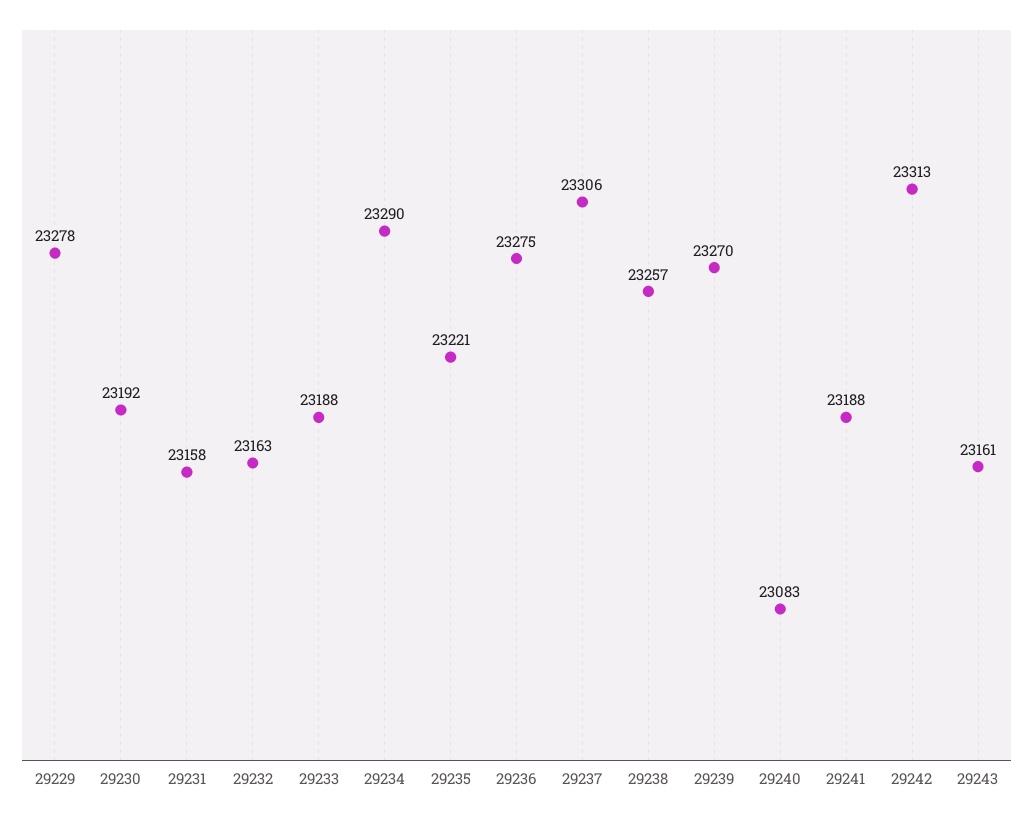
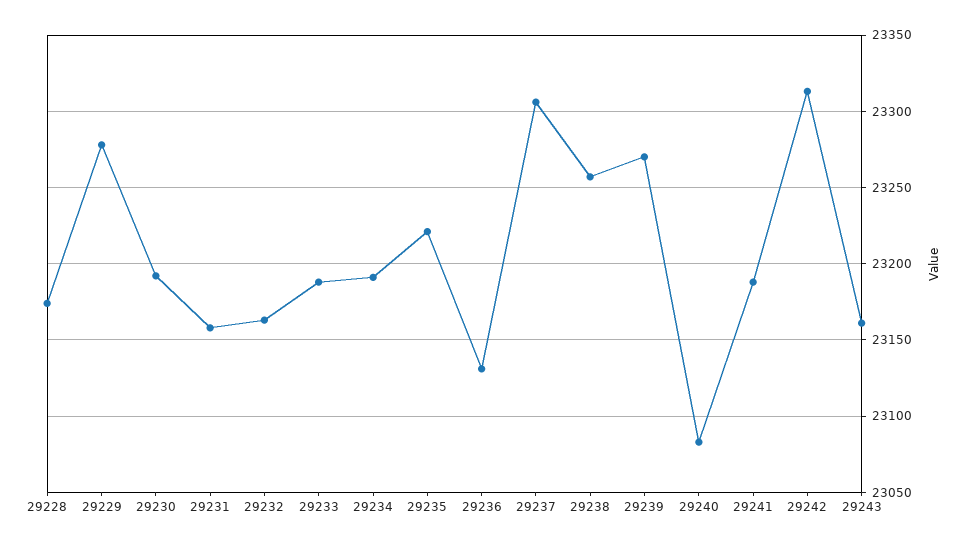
29234: 23290 -> 23190
29236: 23275 -> 23130
29228: none -> 23175

